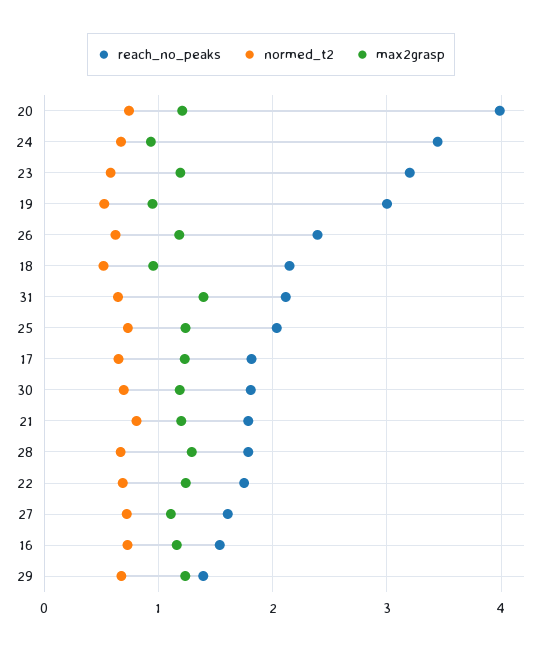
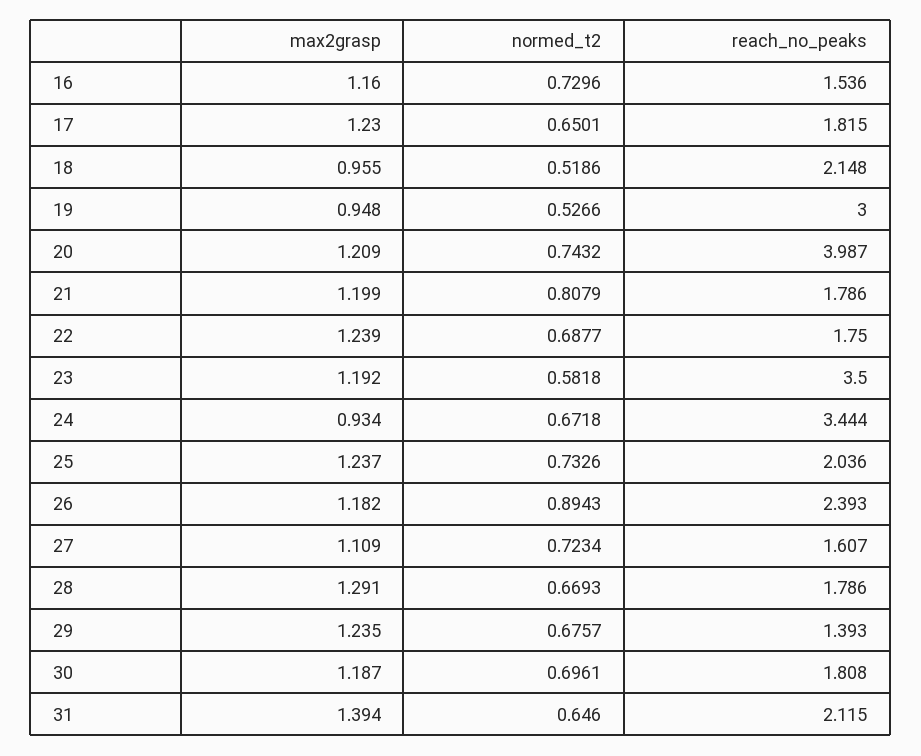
reach_no_peaks, 23: 3.2 -> 3.5
normed_t2, 26: 0.6 -> 0.8943

